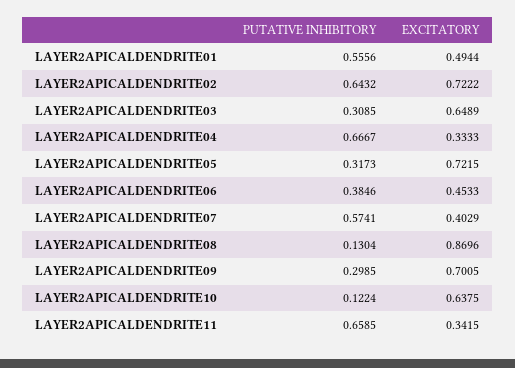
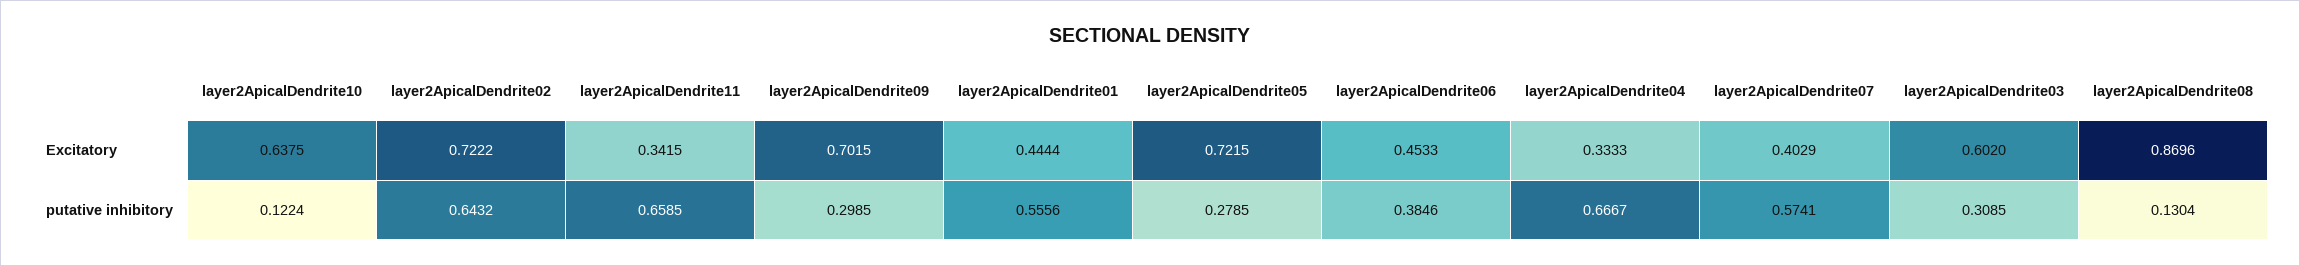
EXCITATORY, LAYER2APICALDENDRITE01: 0.4944 -> 0.4444
EXCITATORY, LAYER2APICALDENDRITE03: 0.6489 -> 0.602
PUTATIVE INHIBITORY, LAYER2APICALDENDRITE05: 0.3173 -> 0.2785
EXCITATORY, LAYER2APICALDENDRITE09: 0.7005 -> 0.7015

